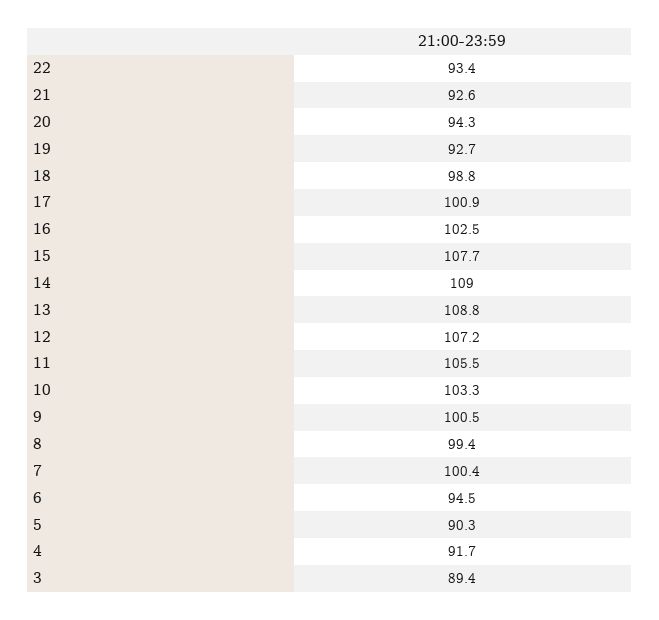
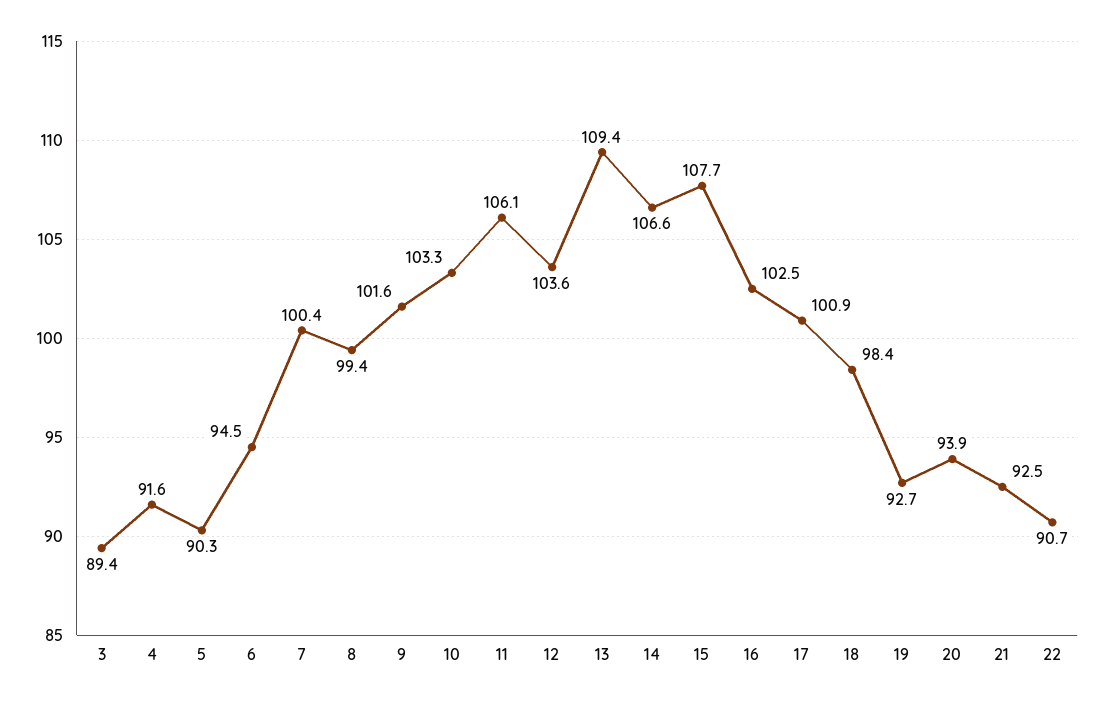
22: 93.4 -> 90.7
21: 92.6 -> 92.5
20: 94.3 -> 93.9
18: 98.8 -> 98.4
14: 109 -> 106.6
13: 108.8 -> 109.4
12: 107.2 -> 103.6
11: 105.5 -> 106.1
9: 100.5 -> 101.6
4: 91.7 -> 91.6

